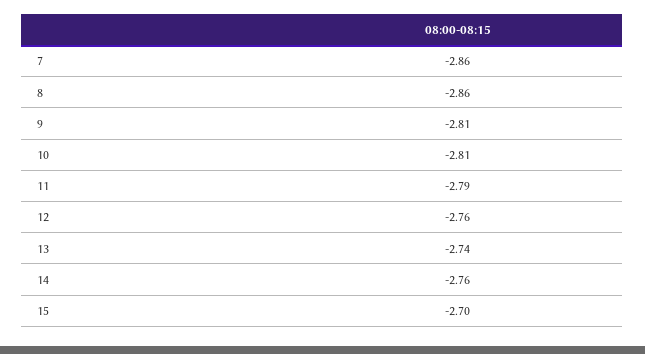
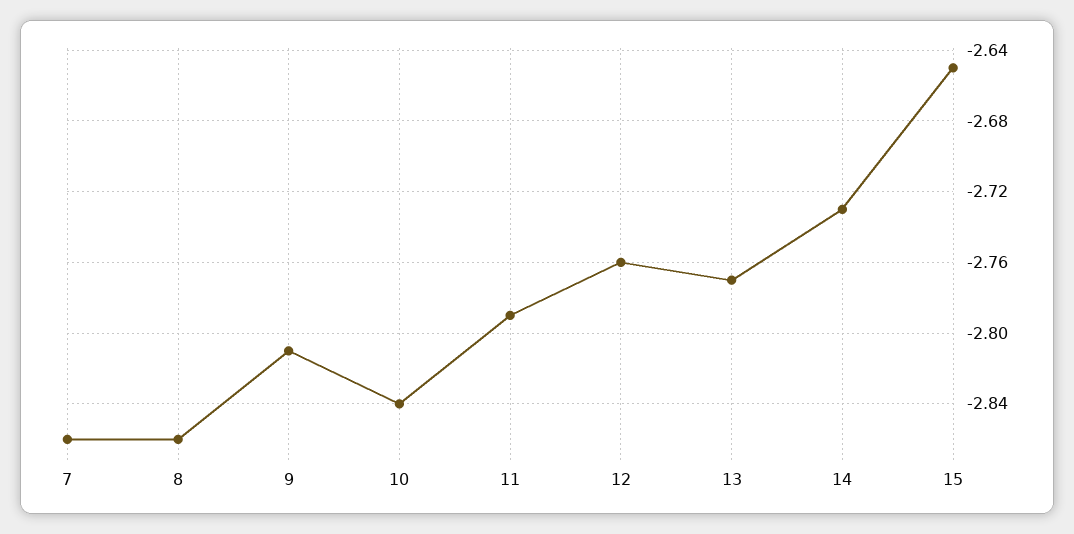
10: -2.81 -> -2.84
13: -2.74 -> -2.77
14: -2.76 -> -2.73
15: -2.7 -> -2.65

